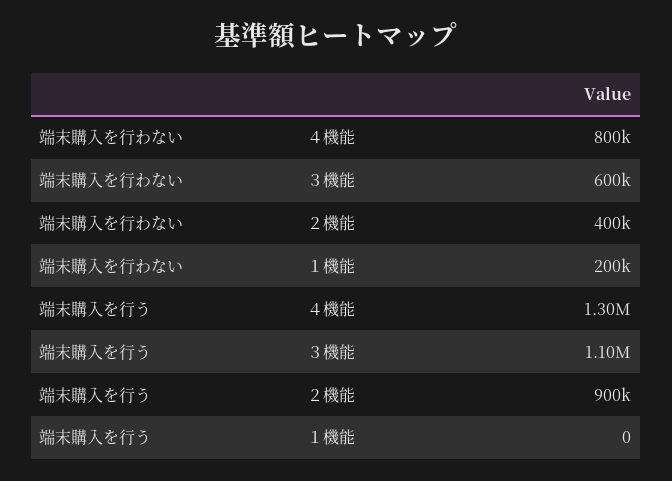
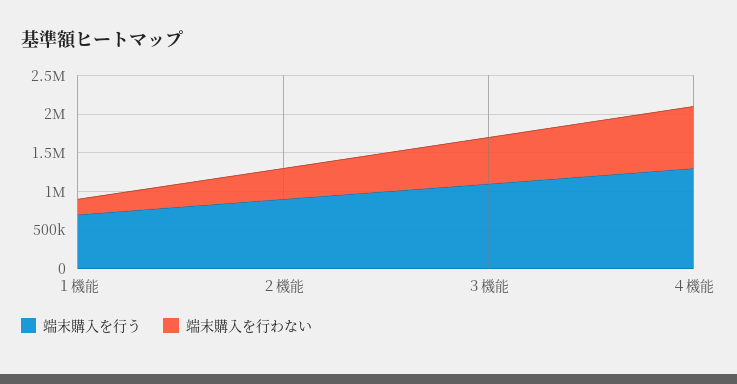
端末購入を行う, １機能: 0 -> 750000

